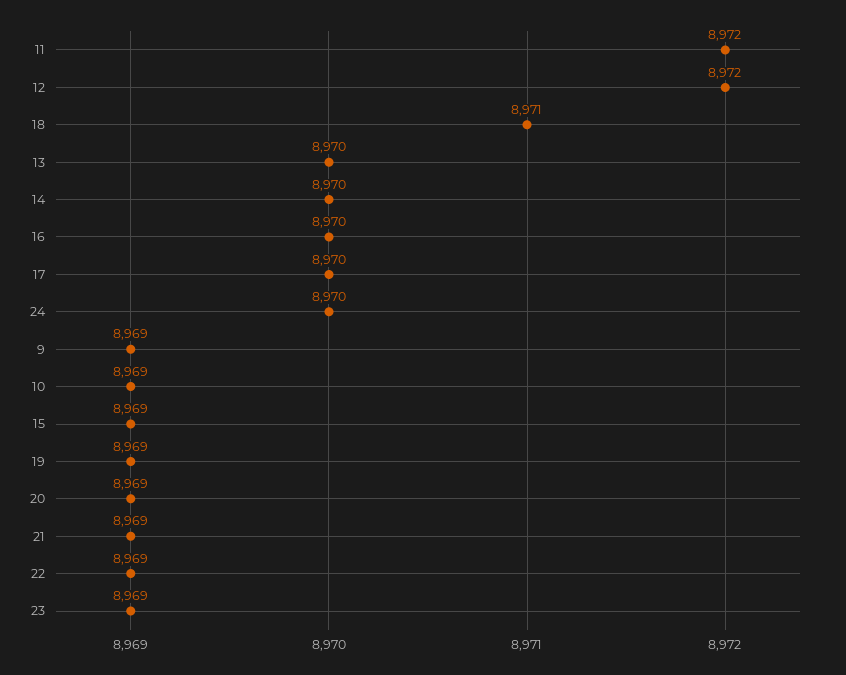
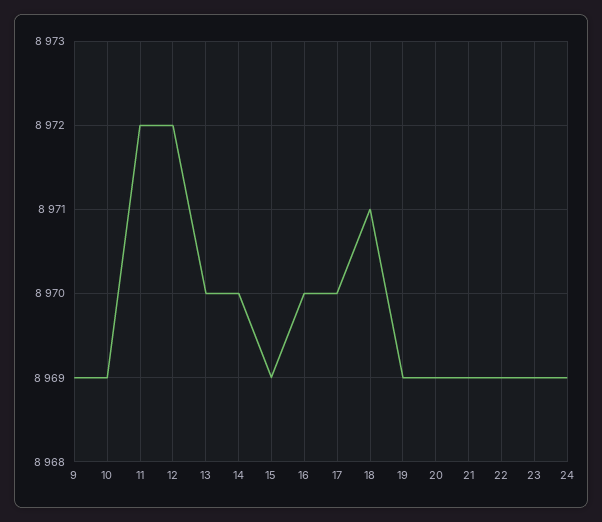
24: 8970 -> 8969

